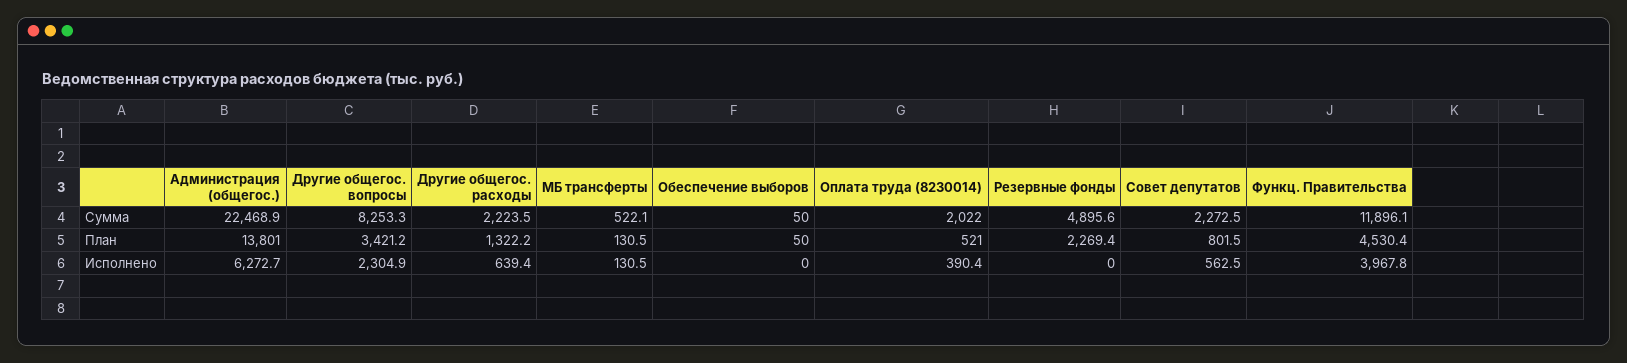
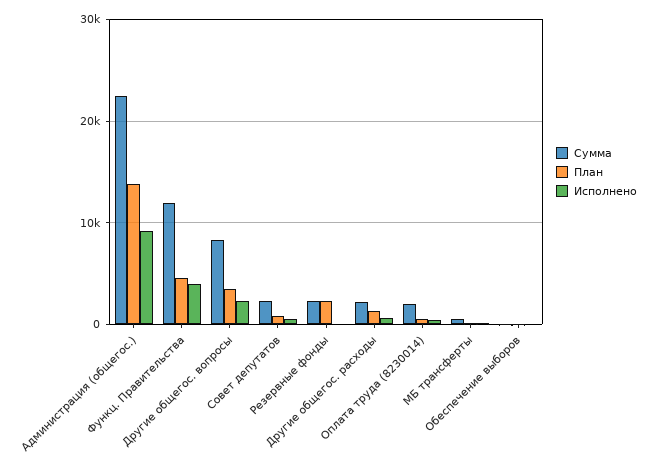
Сумма, Резервные фонды: 4895.6 -> 2000
Исполнено, Администрация (общегос.): 6272.7 -> 9000

